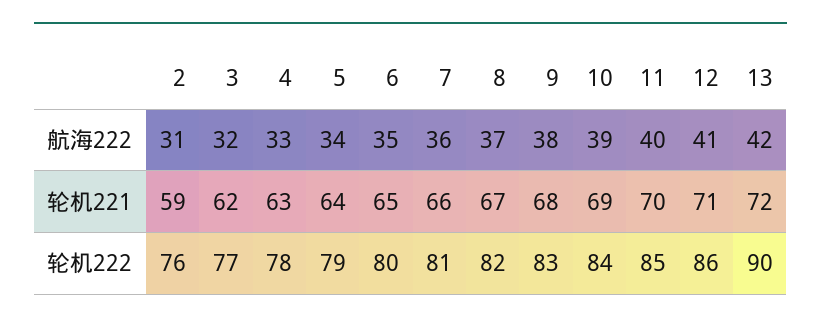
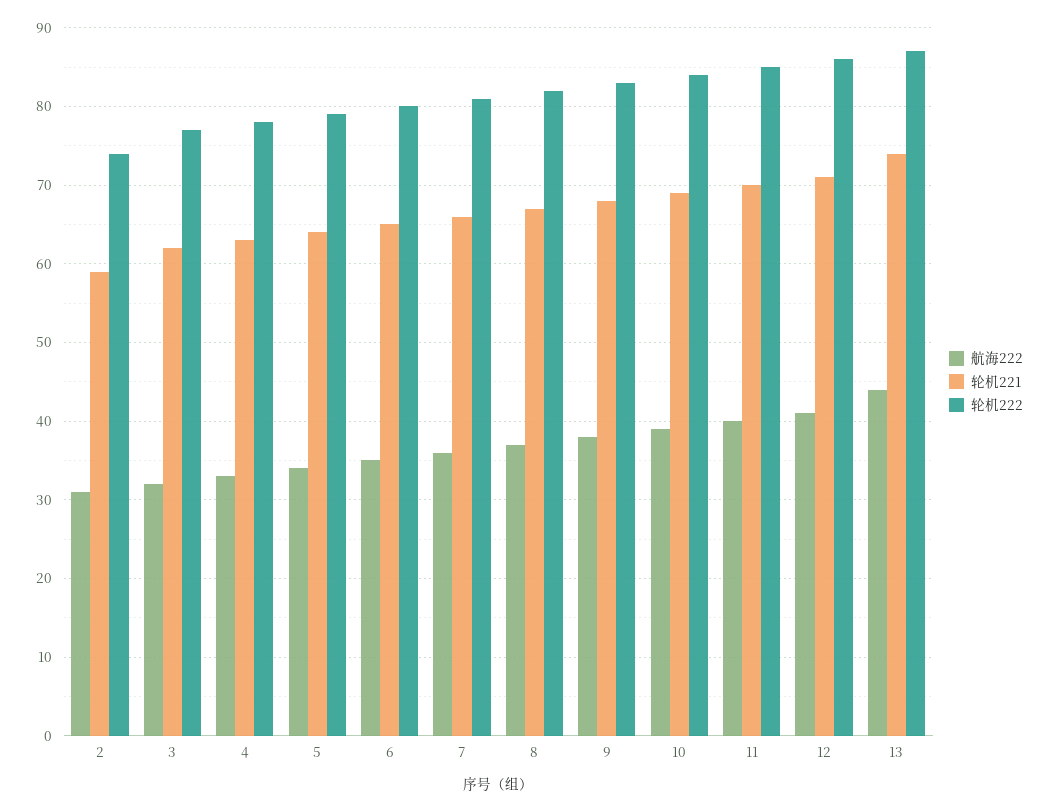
航海222, 13: 42 -> 44
轮机221, 13: 72 -> 74
轮机222, 2: 76 -> 74
轮机222, 13: 90 -> 87

